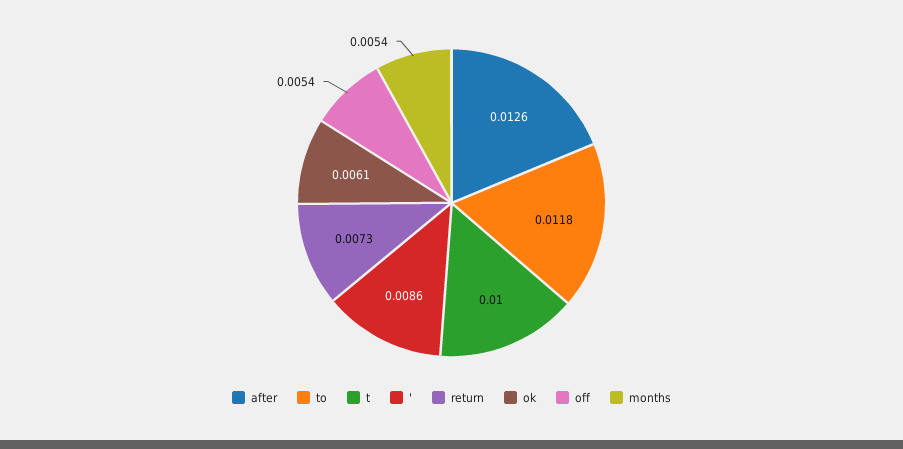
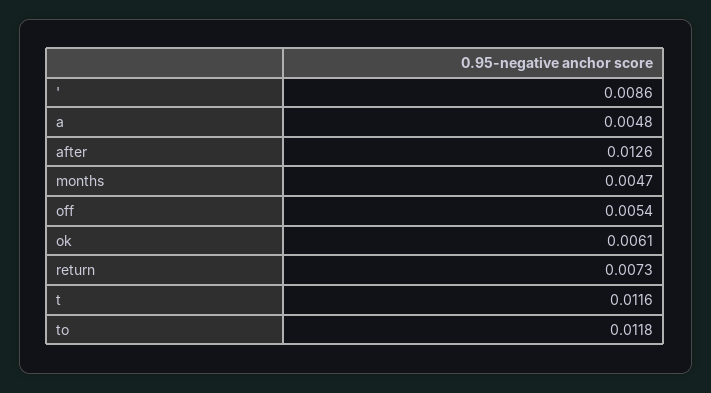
t: 0.01 -> 0.0116
months: 0.0054 -> 0.0047
a: none -> 0.0048

